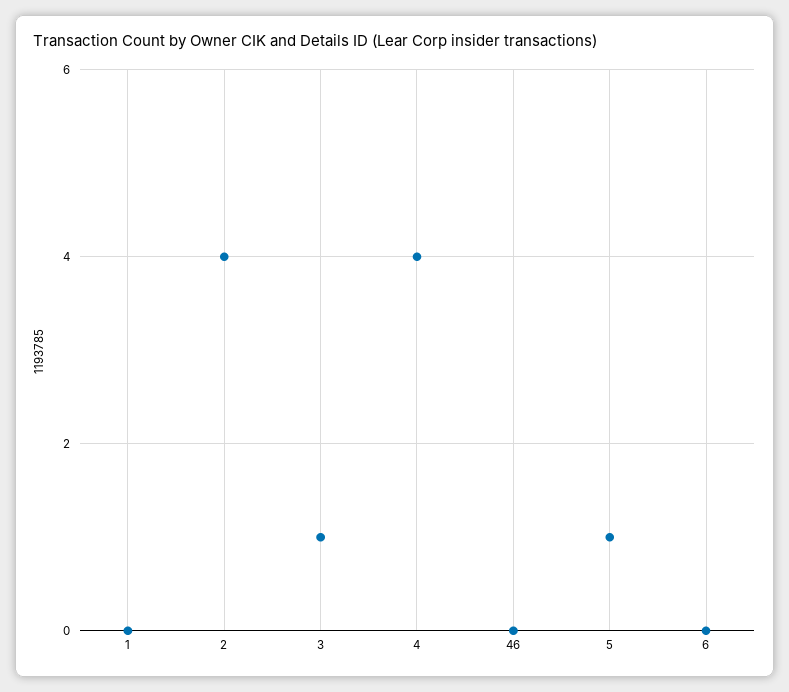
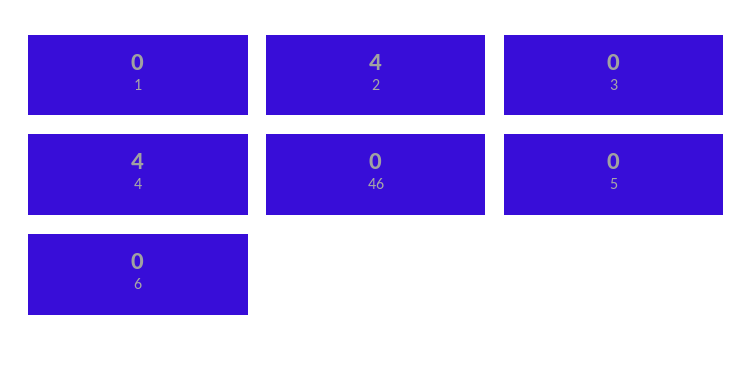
3: 1 -> 0
5: 1 -> 0

